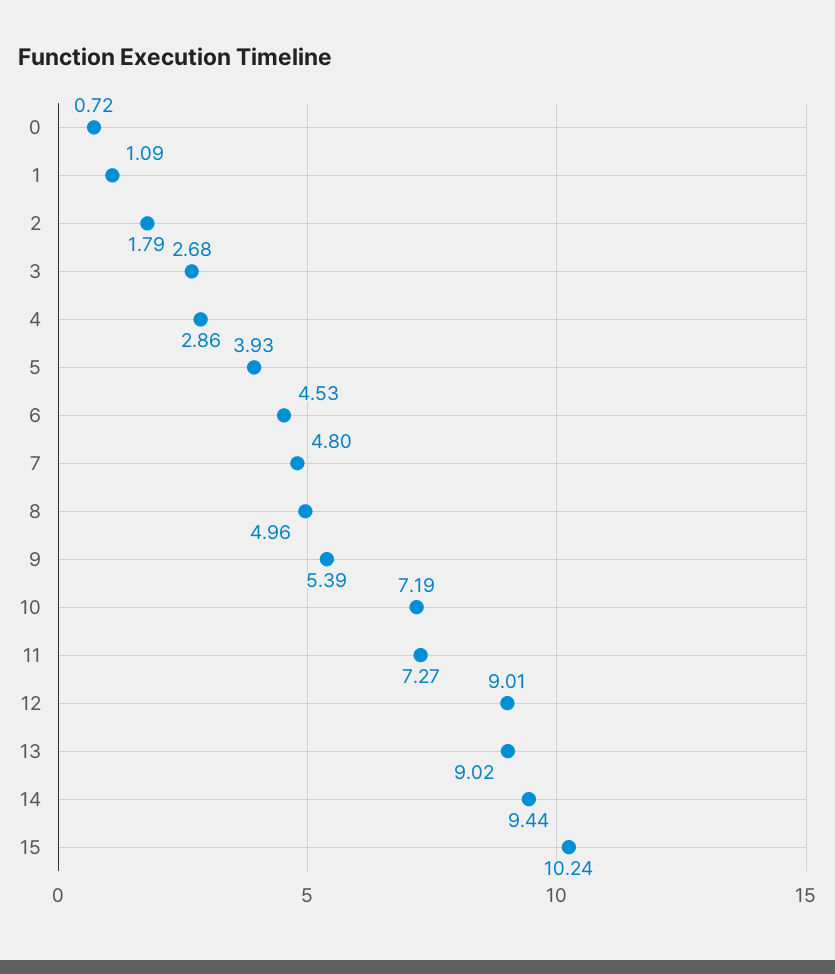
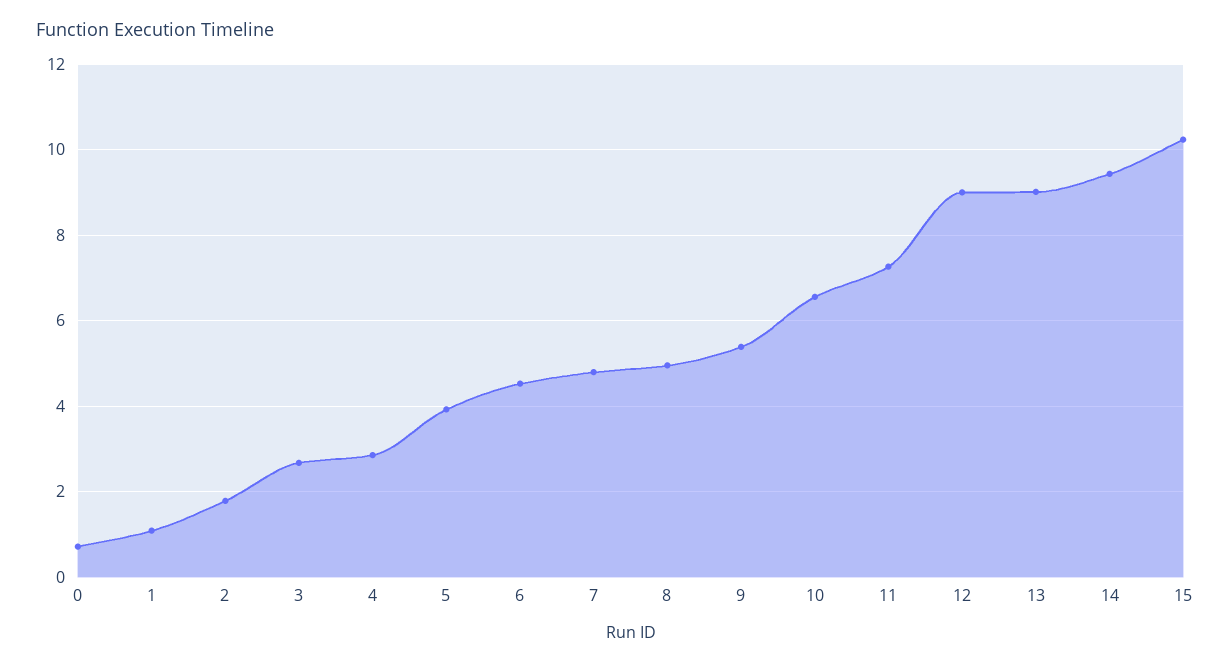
10: 7.19 -> 6.6

